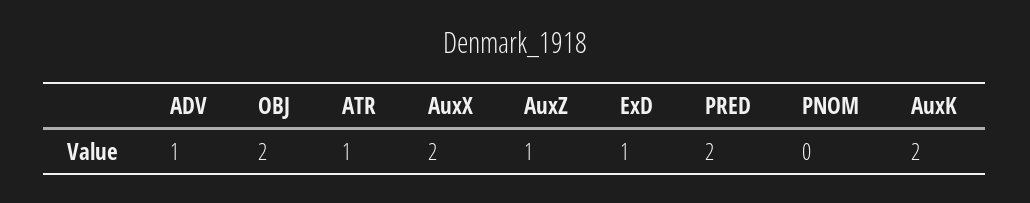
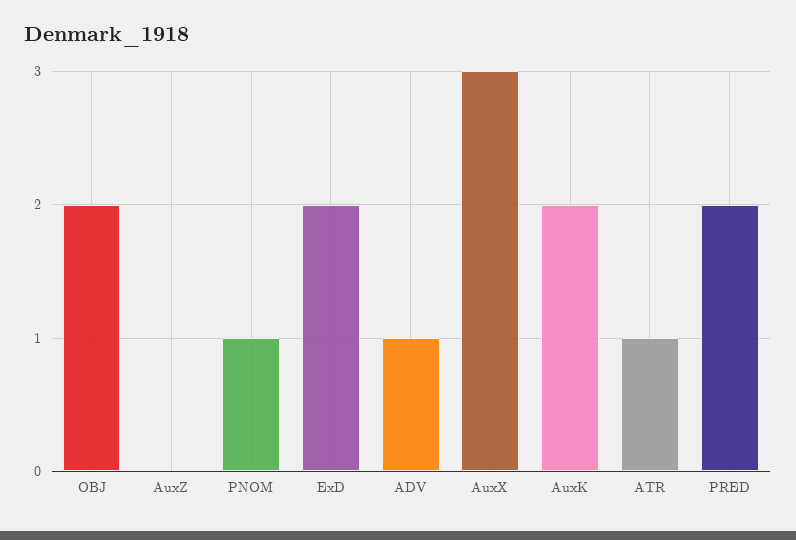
AuxX: 2 -> 3
AuxZ: 1 -> 0
ExD: 1 -> 2
PNOM: 0 -> 1

